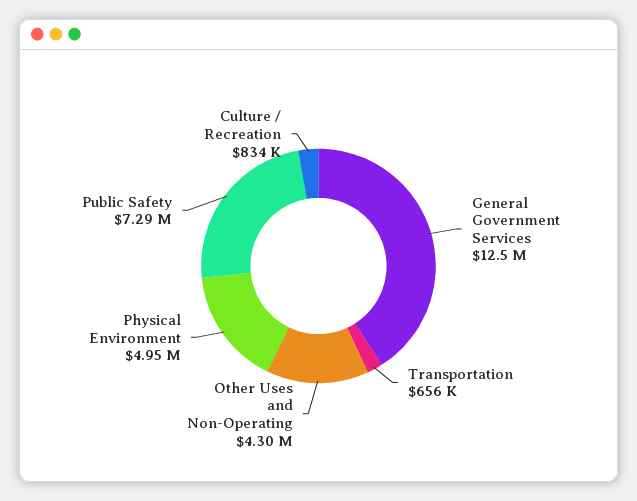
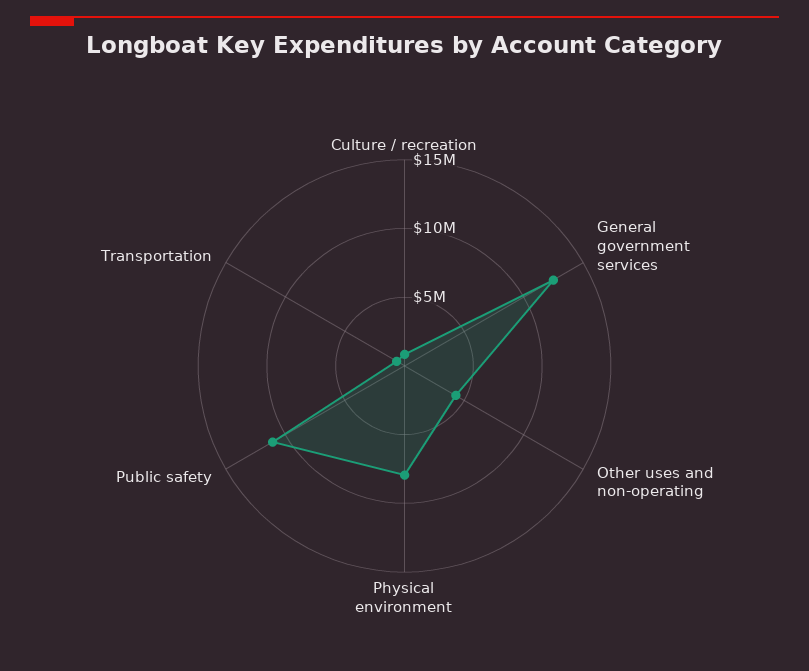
Physical Environment: 4950000 -> 8000000
Public Safety: 7290000 -> 11000000

